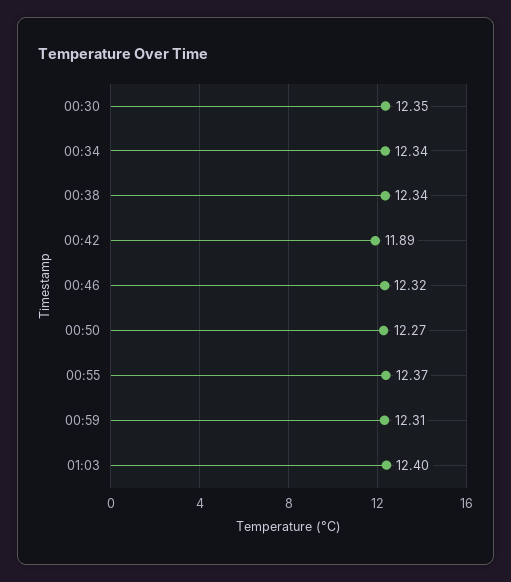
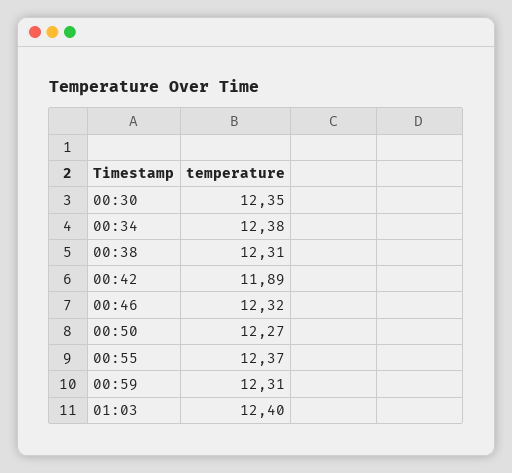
00:34: 12.34 -> 12.38
00:38: 12.34 -> 12.31

